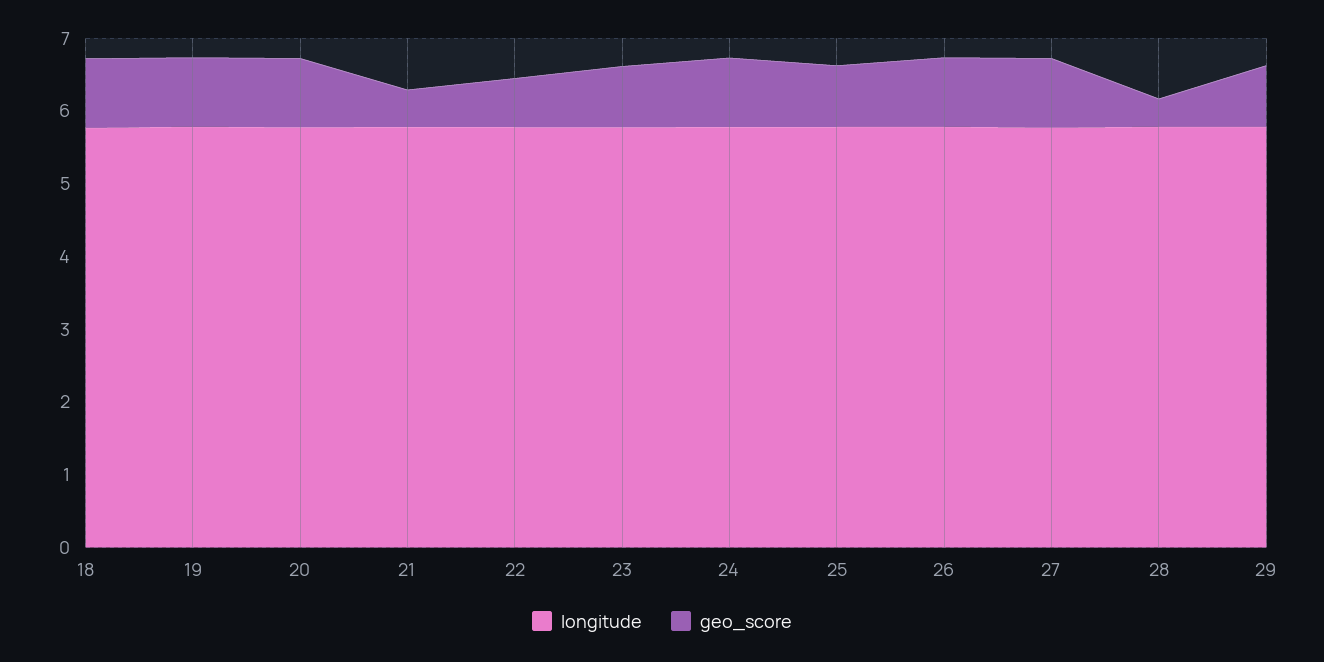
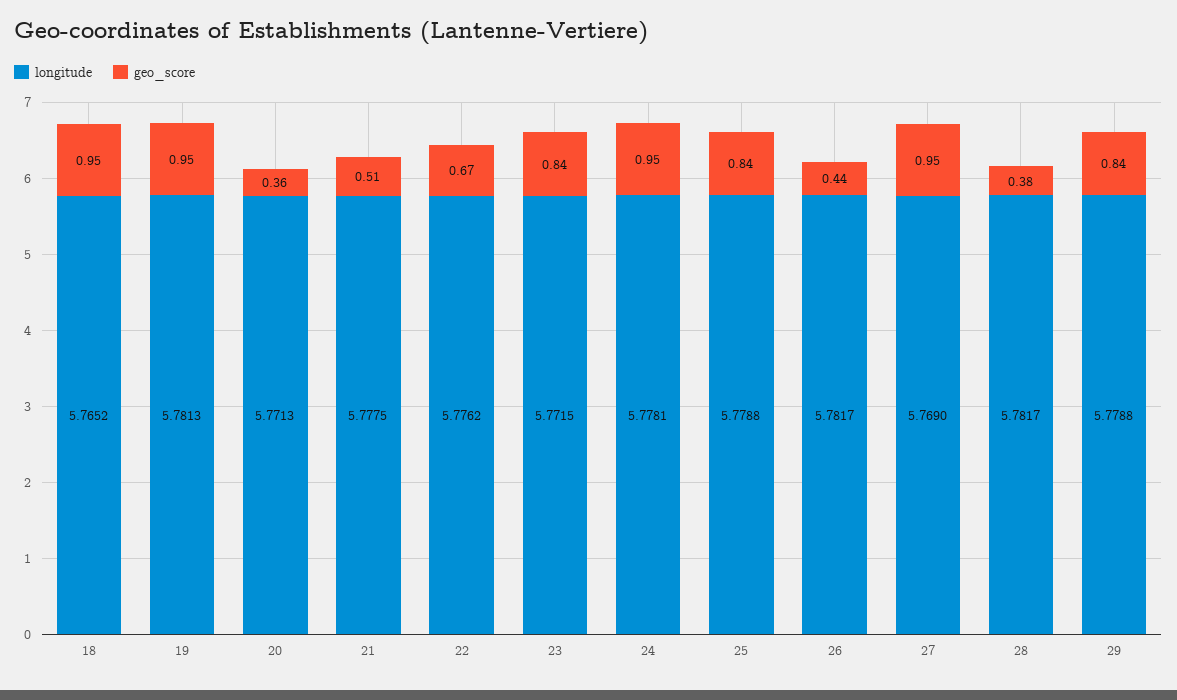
geo_score, 20: 1 -> 0.36
geo_score, 26: 1 -> 0.44

